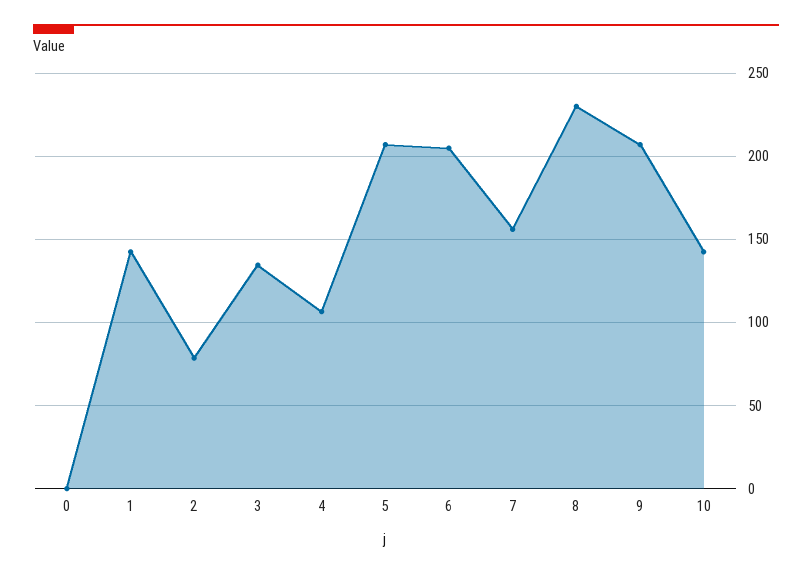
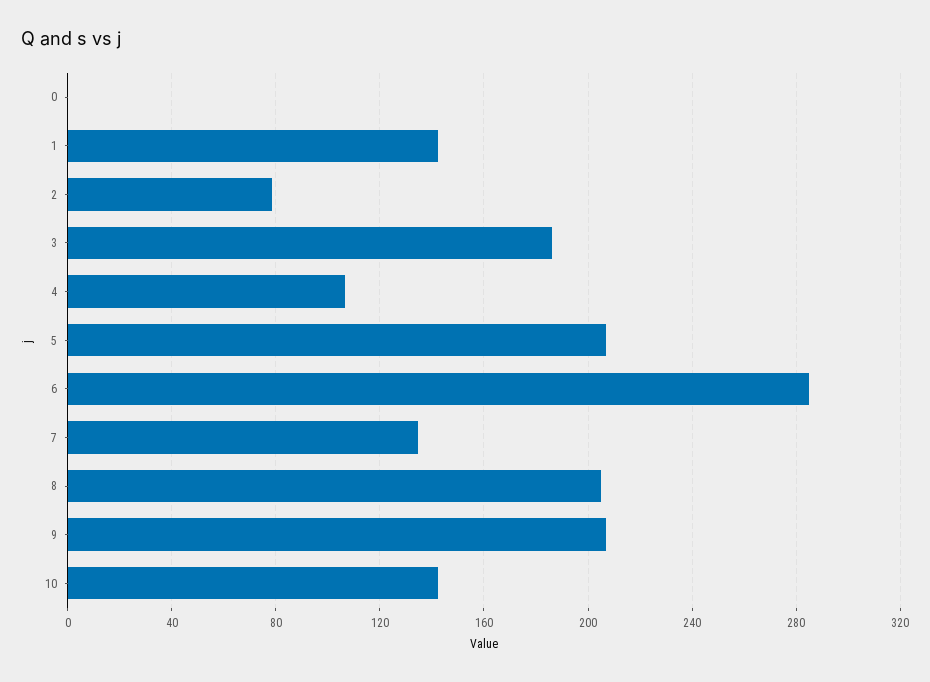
3: 135 -> 185
6: 205 -> 285
7: 155 -> 135
8: 230 -> 205

